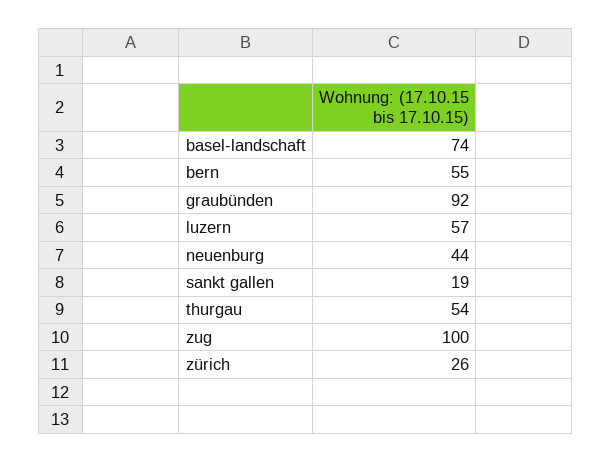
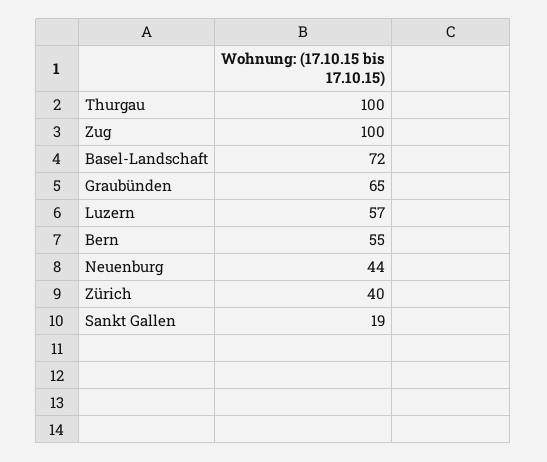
basel-landschaft: 74 -> 72
graubünden: 92 -> 65
thurgau: 54 -> 100
zürich: 26 -> 40

